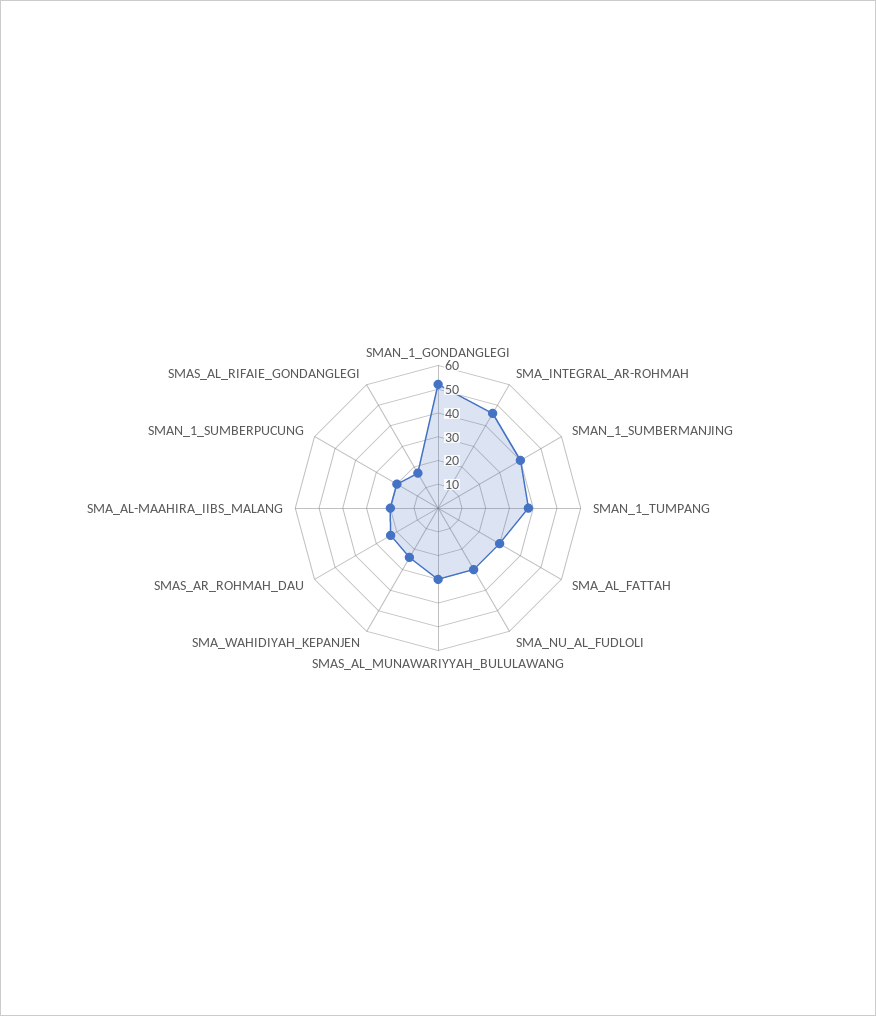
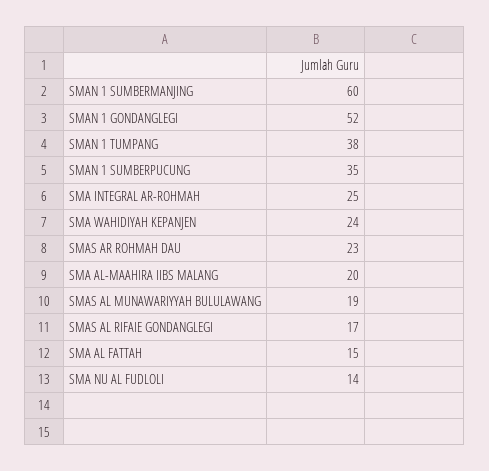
SMA_INTEGRAL_AR-ROHMAH: 45 -> 25
SMAN_1_SUMBERMANJING: 40 -> 60
SMA_AL_FATTAH: 30 -> 15
SMA_NU_AL_FUDLOLI: 30 -> 14
SMAS_AL_MUNAWARIYYAH_BULULAWANG: 30 -> 19
SMAN_1_SUMBERPUCUNG: 20 -> 35

